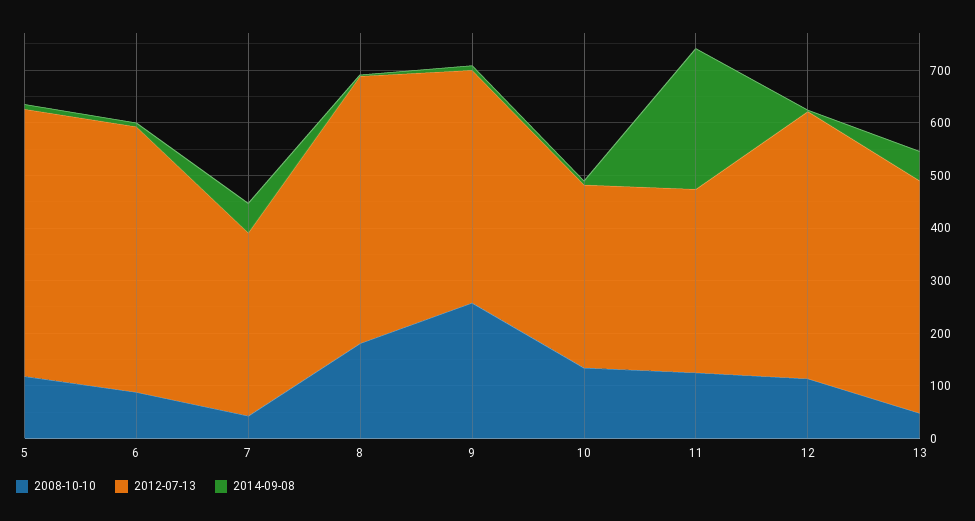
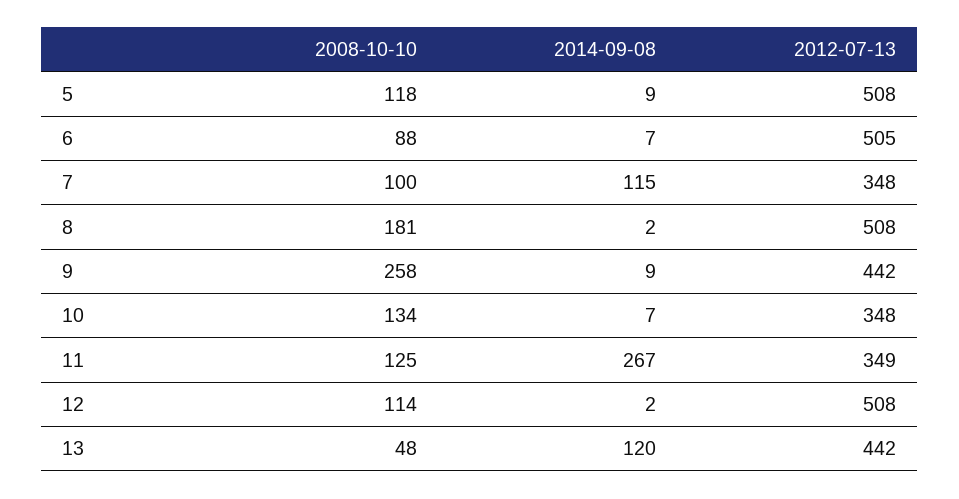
2008-10-10, 7: 40 -> 100
2014-09-08, 7: 60 -> 115
2014-09-08, 13: 60 -> 120

